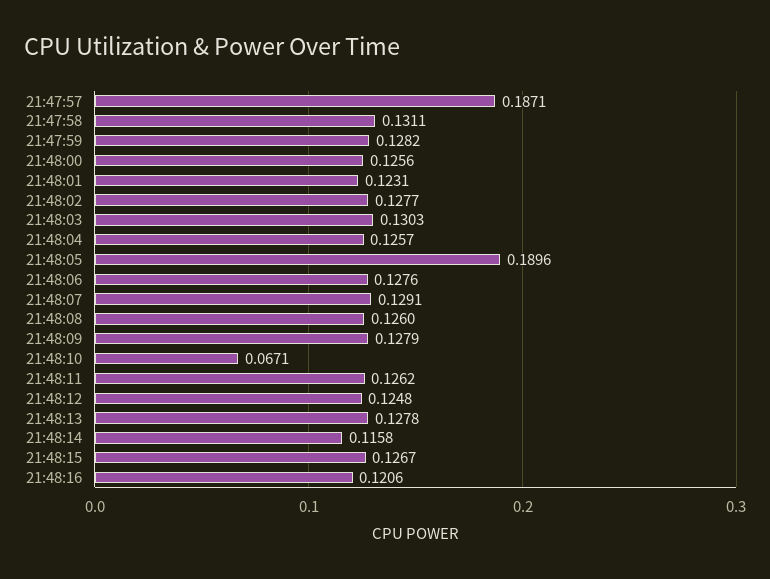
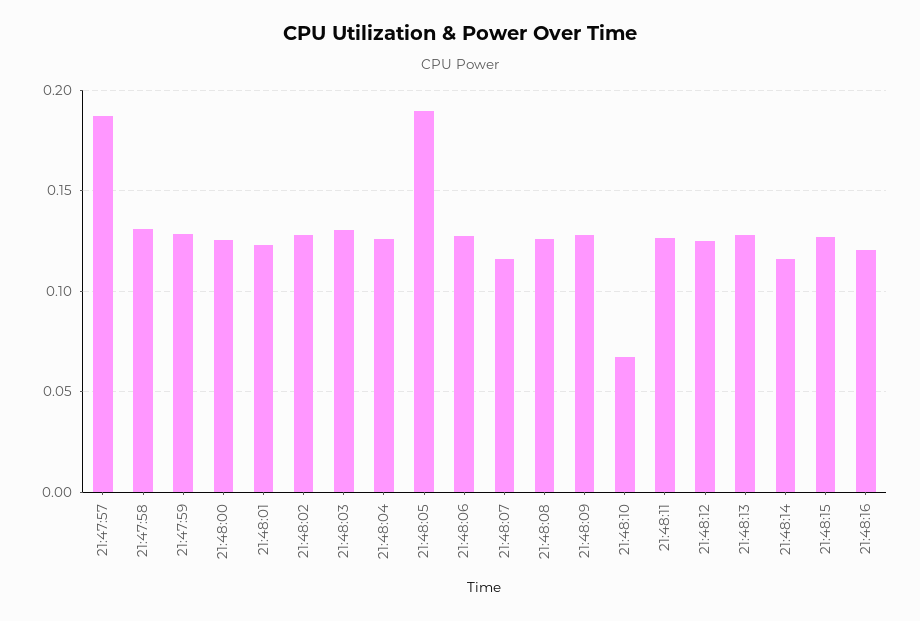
21:48:07: 0.1291 -> 0.115

